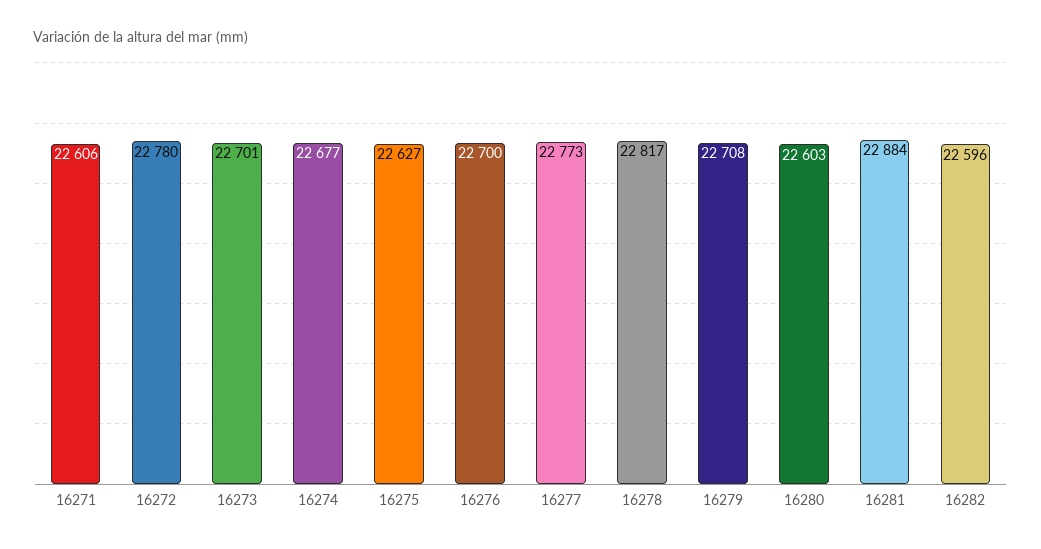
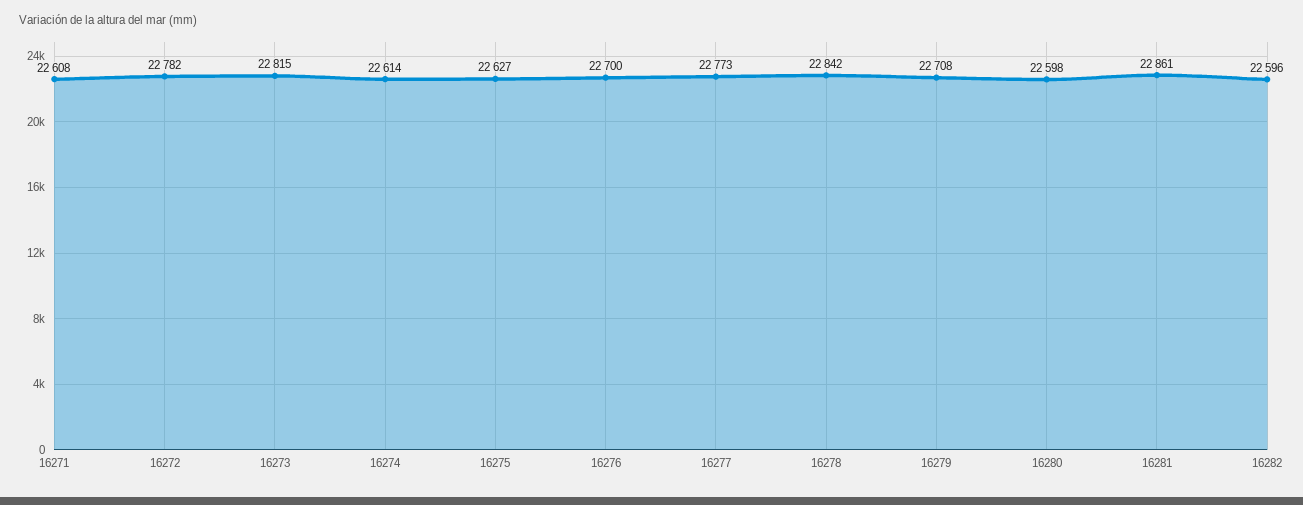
16271: 22606 -> 22608
16272: 22780 -> 22782
16273: 22701 -> 22815
16274: 22677 -> 22614
16278: 22817 -> 22842
16280: 22603 -> 22598
16281: 22884 -> 22861

